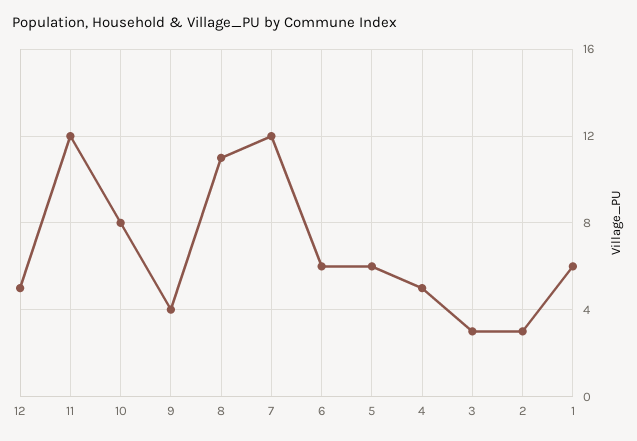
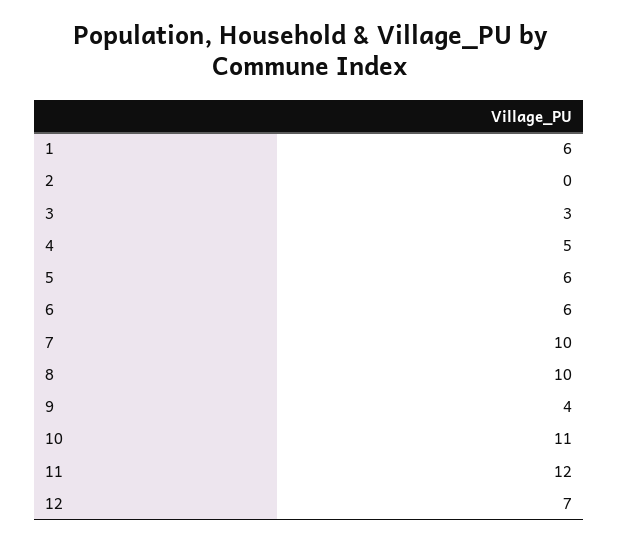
12: 5 -> 7
10: 8 -> 11
8: 11 -> 10
7: 12 -> 10
2: 3 -> 0

